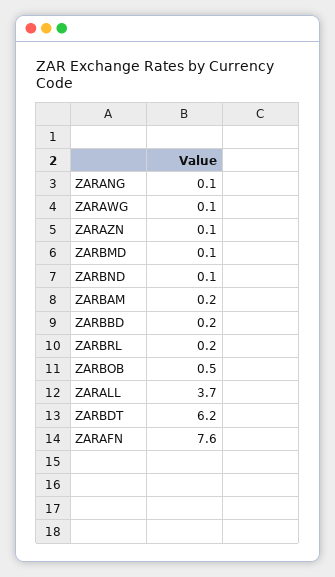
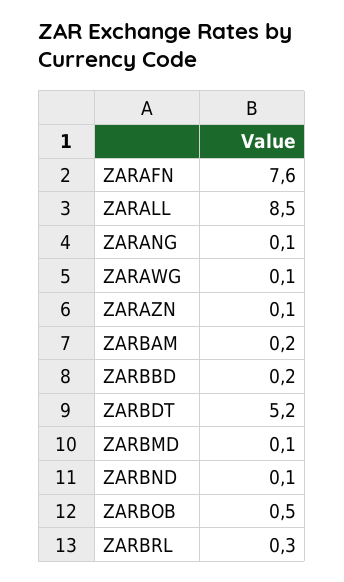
ZARBRL: 0.2 -> 0.3
ZARALL: 3.7 -> 8.5
ZARBDT: 6.2 -> 5.2

